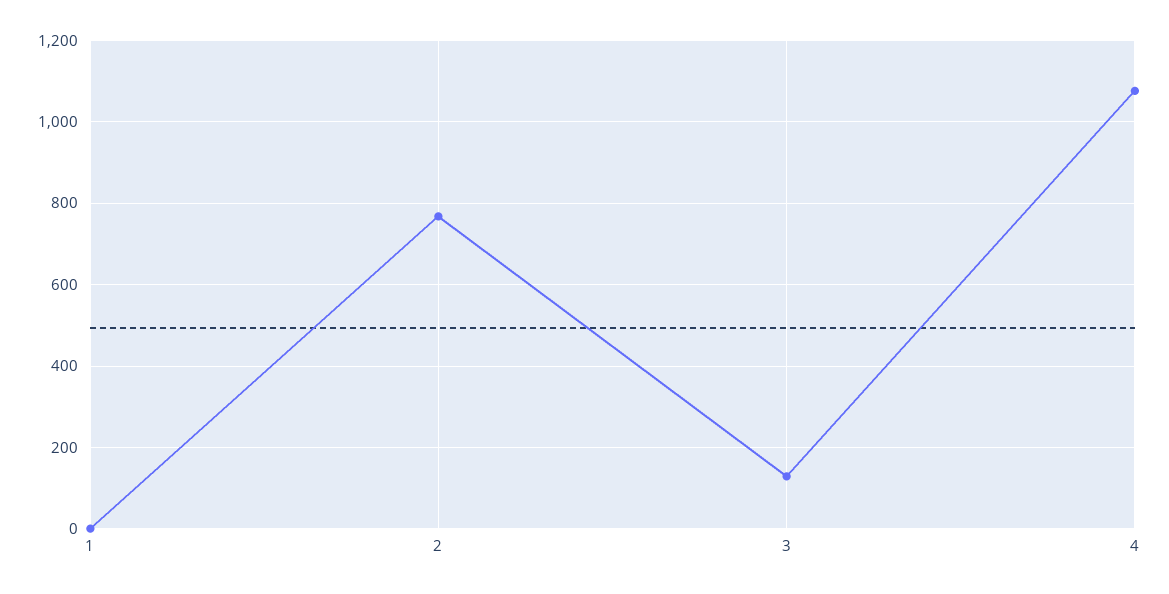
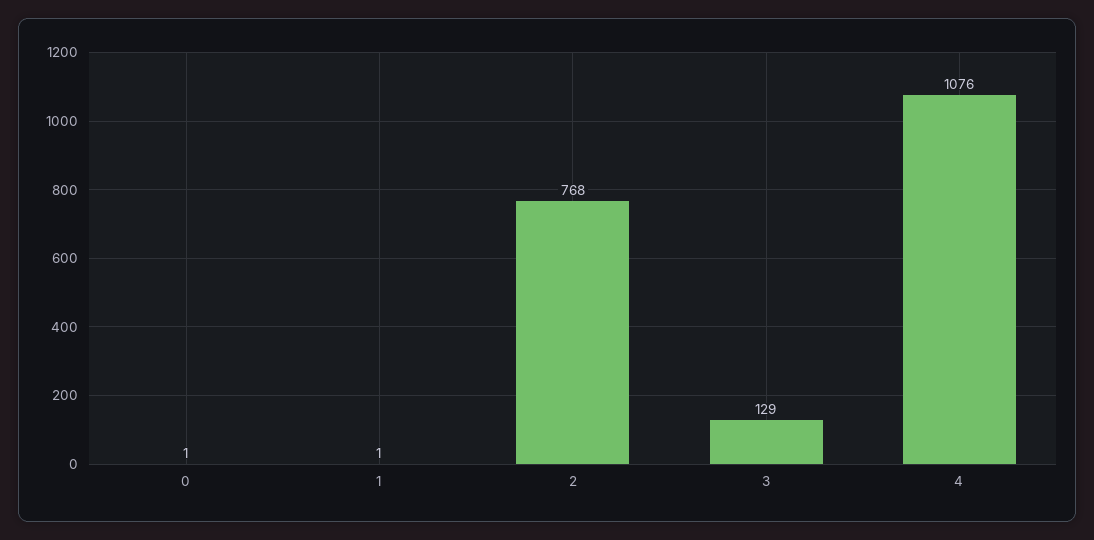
0: none -> 1

